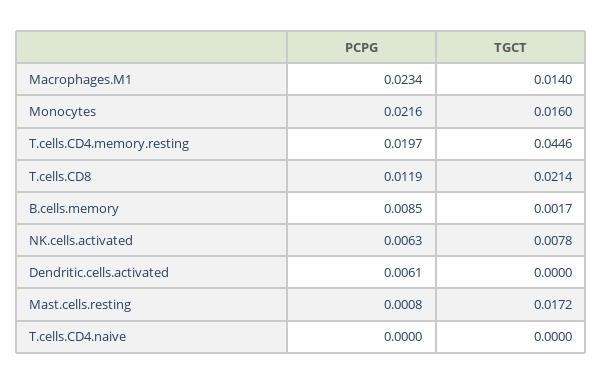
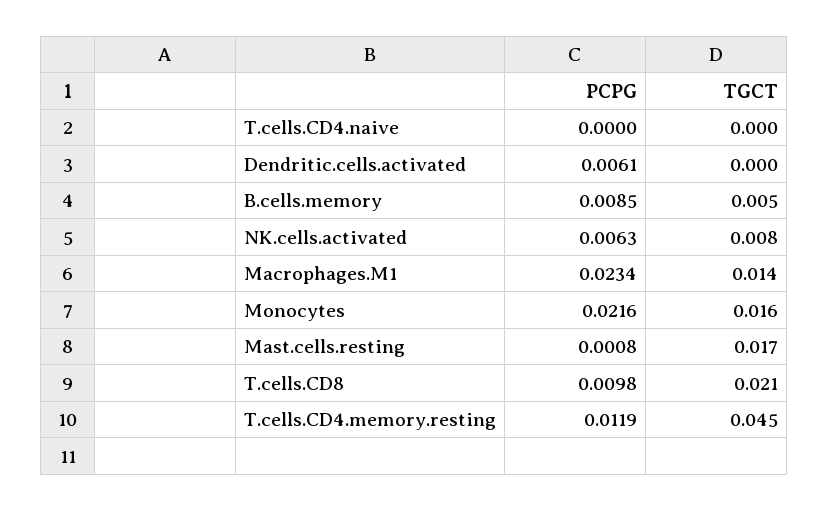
PCPG, T.cells.CD4.memory.resting: 0.0197 -> 0.0119
PCPG, T.cells.CD8: 0.0119 -> 0.0098
TGCT, B.cells.memory: 0.0017 -> 0.005

